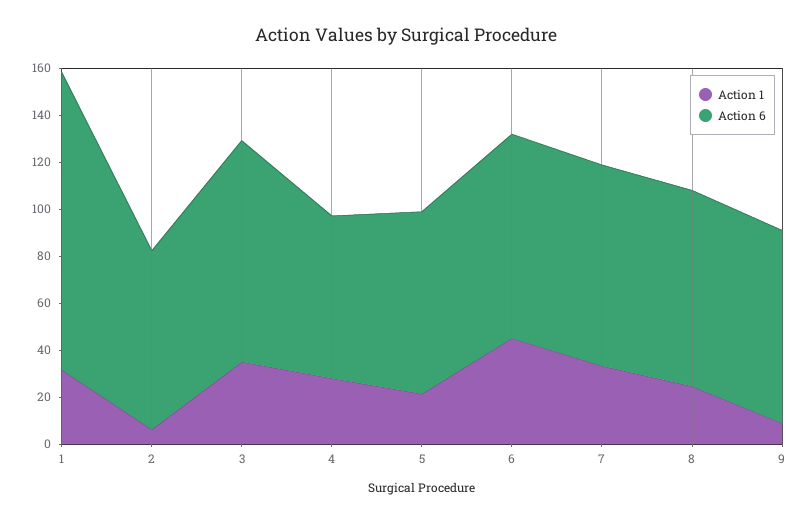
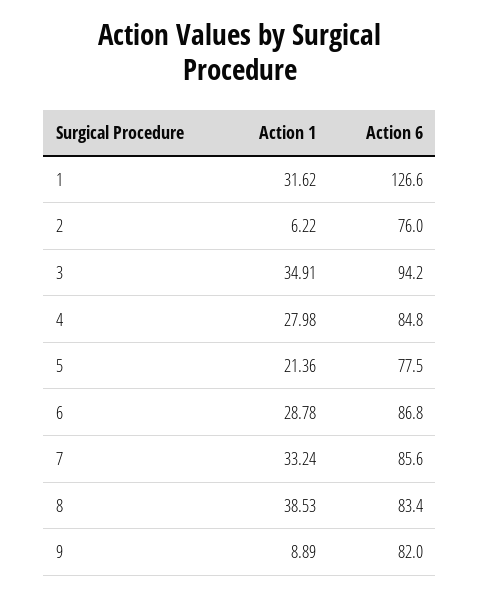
Action 6, 4: 70 -> 84.8
Action 1, 6: 45 -> 28.78
Action 1, 8: 25 -> 38.53

